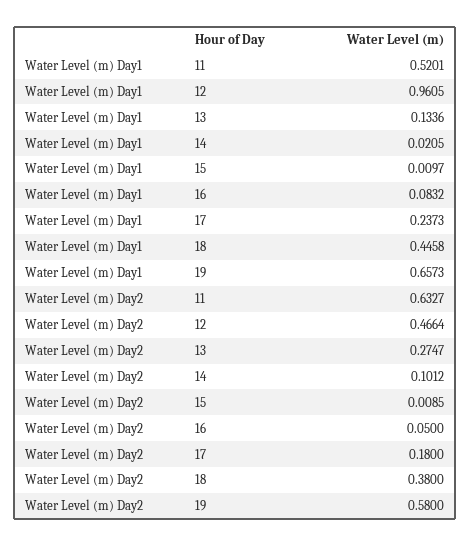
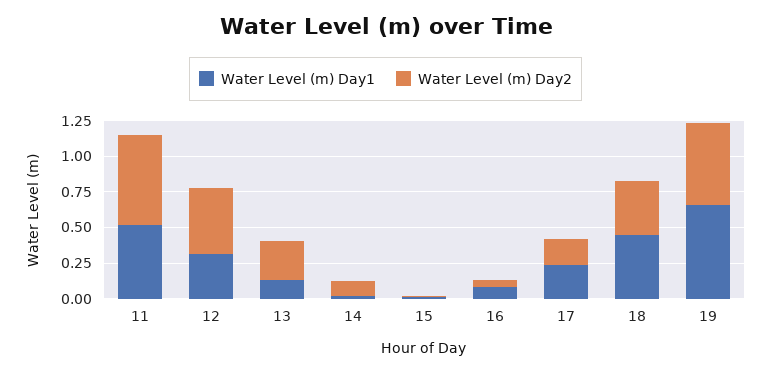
Water Level (m) Day1, 12: 0.9605 -> 0.25

